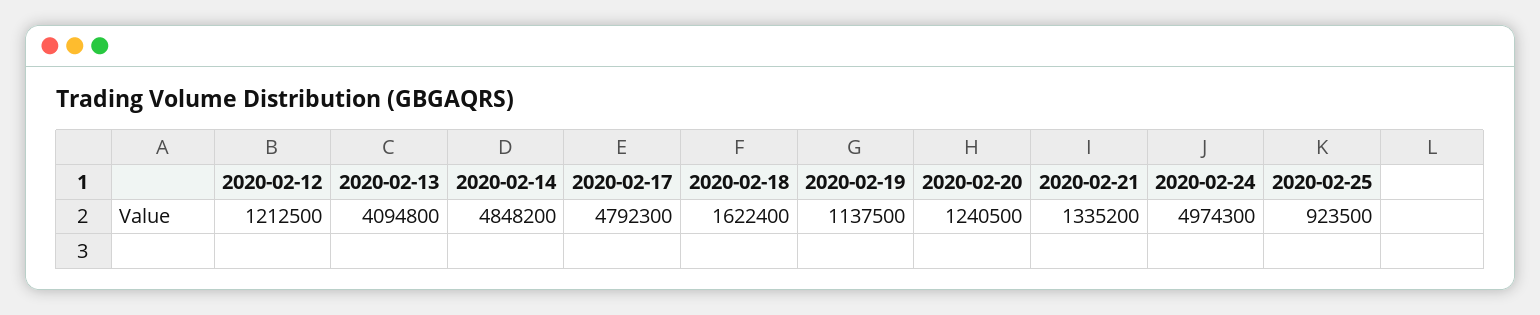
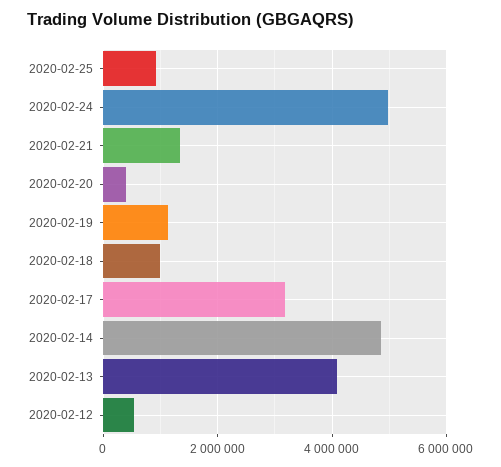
2020-02-12: 1212500 -> 600000
2020-02-17: 4792300 -> 3200000
2020-02-18: 1622400 -> 1000000
2020-02-20: 1240500 -> 400000

